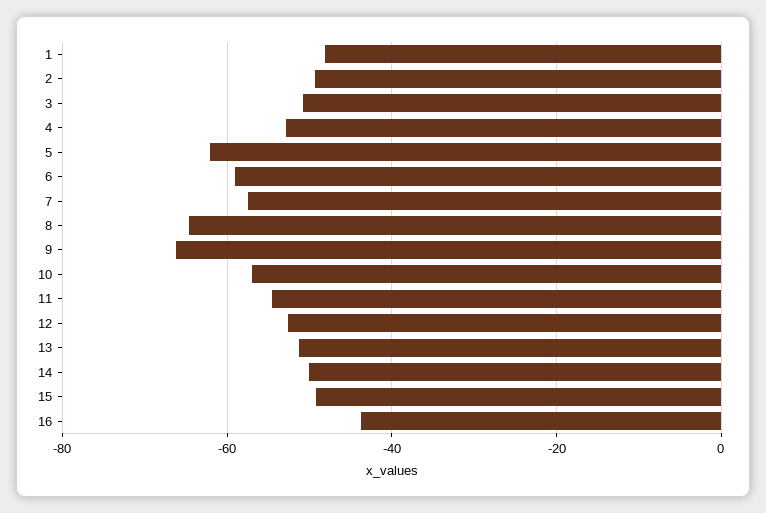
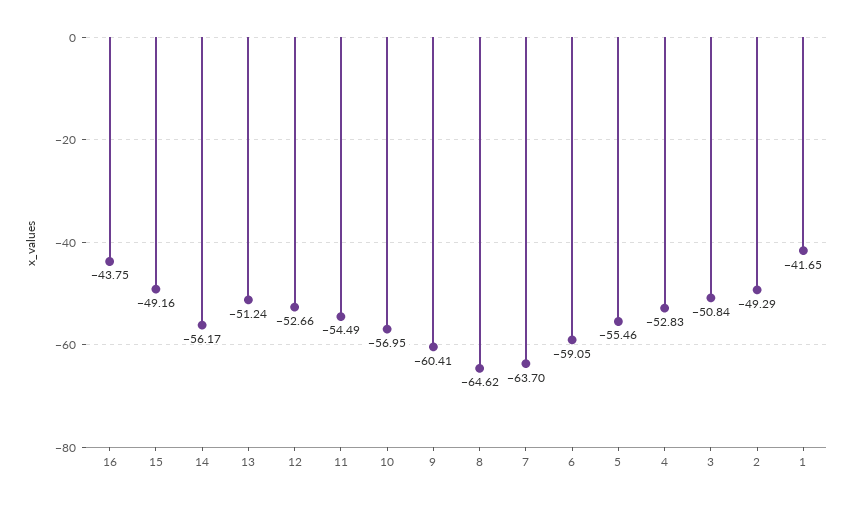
1: -48 -> -41.65
5: -62 -> -55.46
7: -58 -> -63.7
9: -66 -> -60.41
14: -50 -> -56.17

